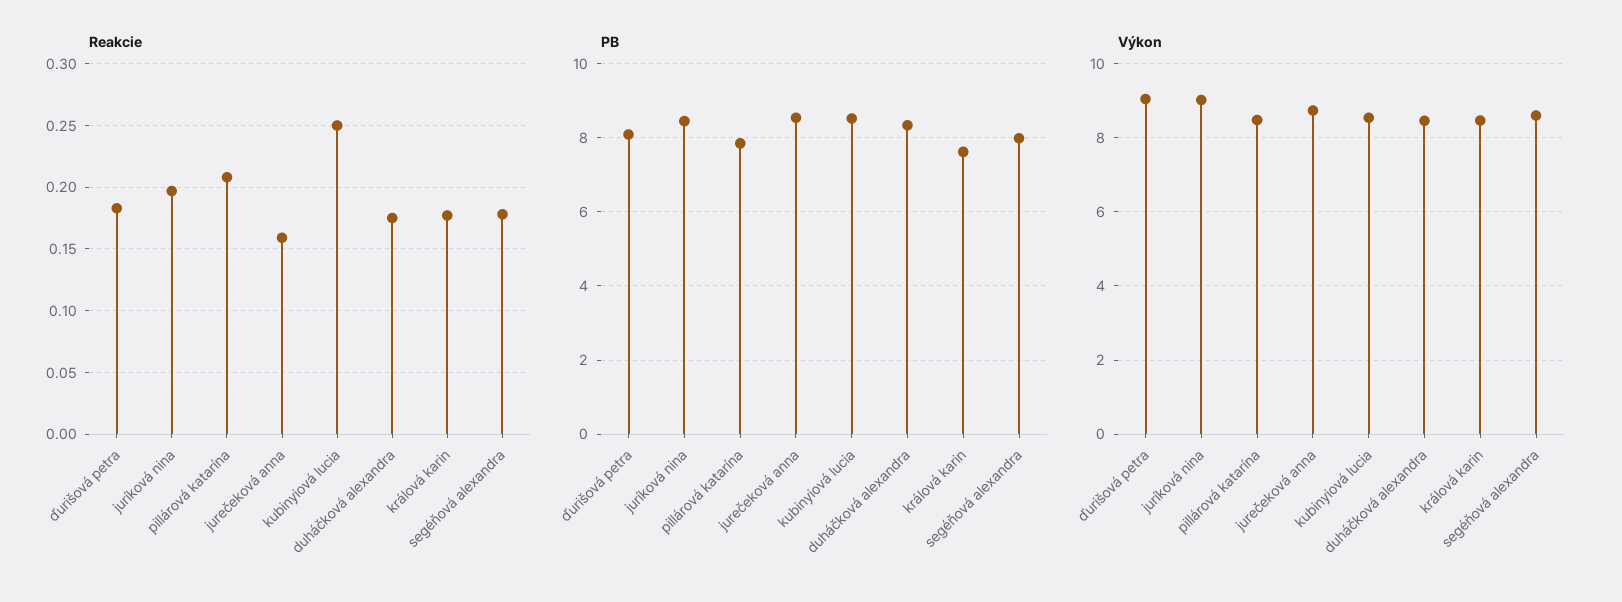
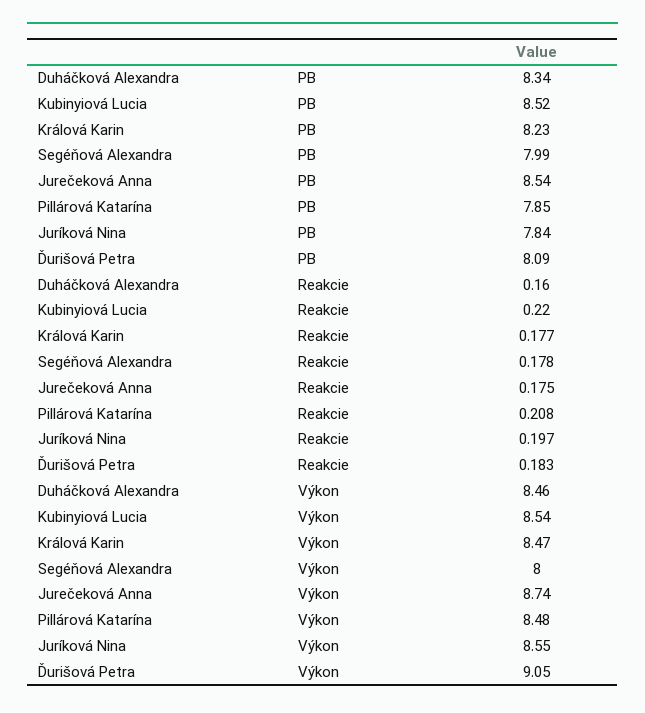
Reakcie, jurečeková anna: 0.16 -> 0.175
Reakcie, kubinyiová lucia: 0.25 -> 0.22
Reakcie, duháčková alexandra: 0.175 -> 0.16
PB, juríková nina: 8.4 -> 7.84
PB, králová karin: 7.6 -> 8.23
Výkon, juríková nina: 9 -> 8.55
Výkon, segéňová alexandra: 8.6 -> 8

